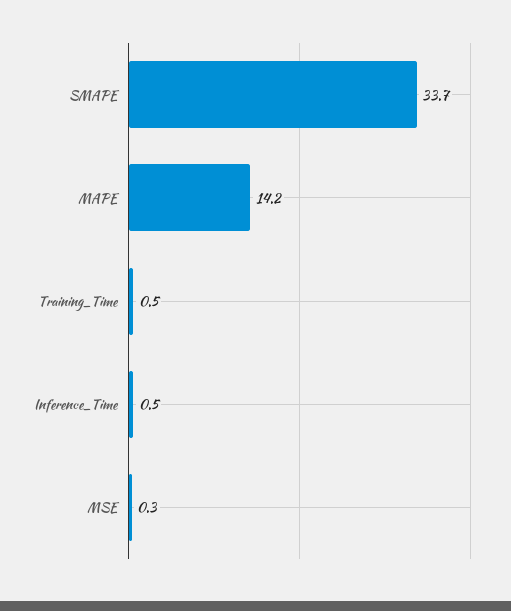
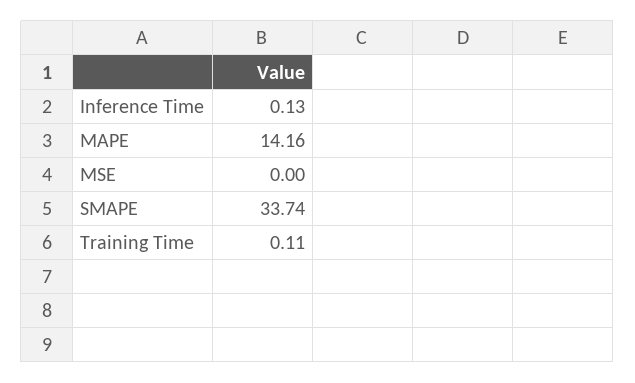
Training_Time: 0.5 -> 0.11
Inference_Time: 0.5 -> 0.13
MSE: 0.3 -> 0

